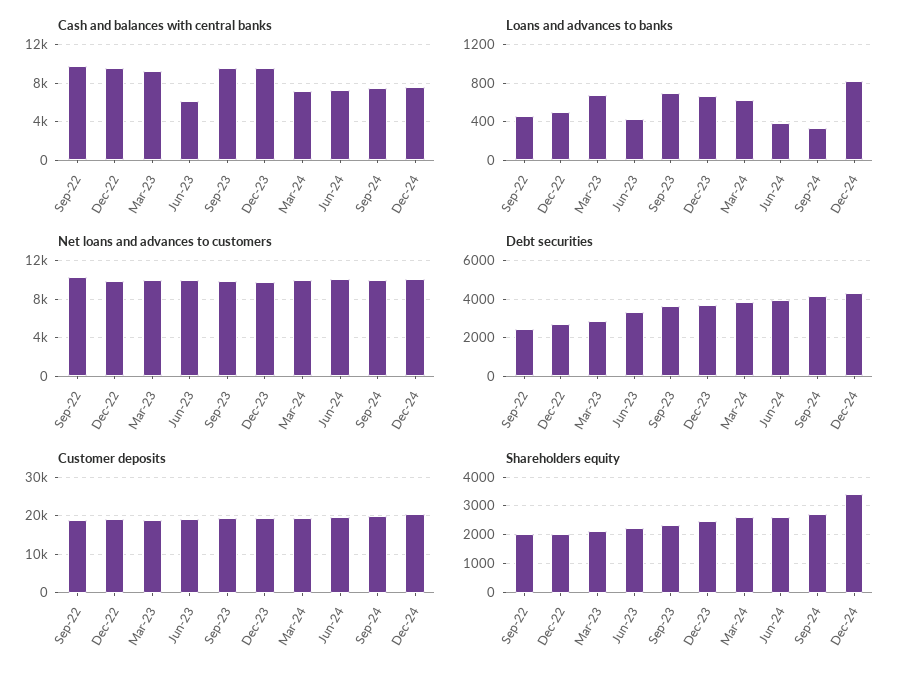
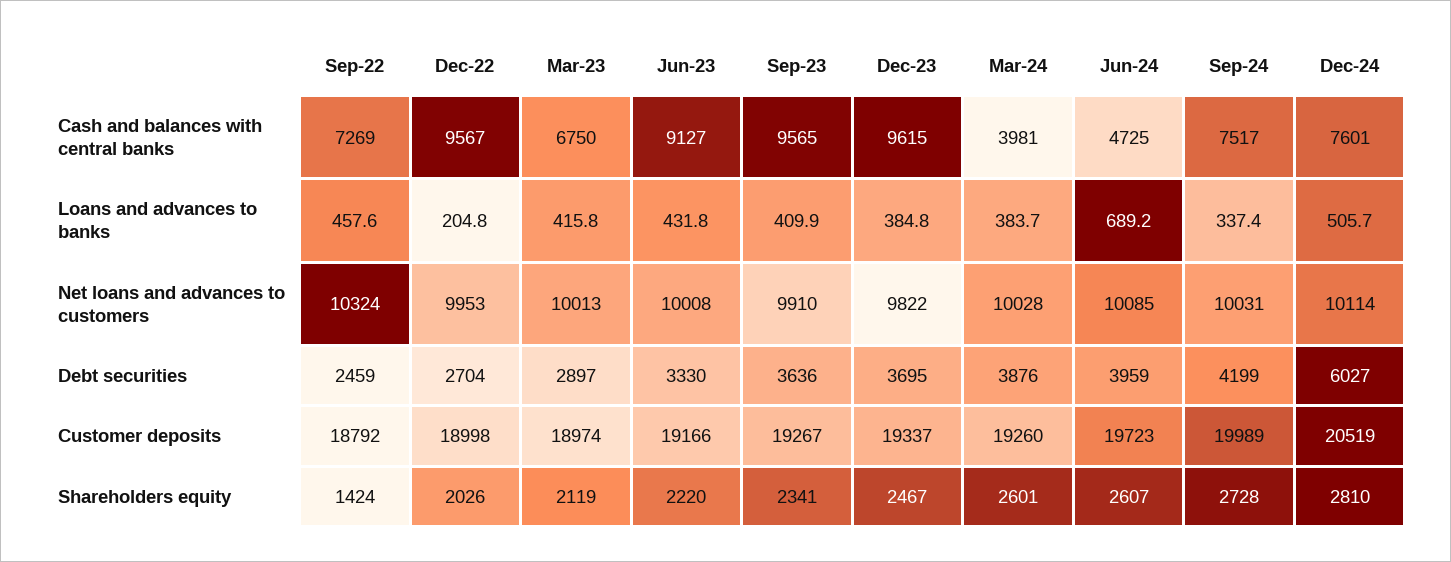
Cash and balances with central banks, Sep-22: 10000 -> 7269
Cash and balances with central banks, Mar-23: 9000 -> 6750
Cash and balances with central banks, Jun-23: 6000 -> 9127
Cash and balances with central banks, Mar-24: 7000 -> 3981
Cash and balances with central banks, Jun-24: 7000 -> 4725
Loans and advances to banks, Dec-22: 500 -> 204.8
Loans and advances to banks, Mar-23: 700 -> 415.8
Loans and advances to banks, Sep-23: 700 -> 409.9
Loans and advances to banks, Dec-23: 700 -> 384.8
Loans and advances to banks, Mar-24: 600 -> 383.7
Loans and advances to banks, Jun-24: 400 -> 689.2
Loans and advances to banks, Dec-24: 800 -> 505.7
Debt securities, Dec-24: 4500 -> 6027
Shareholders equity, Sep-22: 2000 -> 1424
Shareholders equity, Dec-24: 3500 -> 2810

